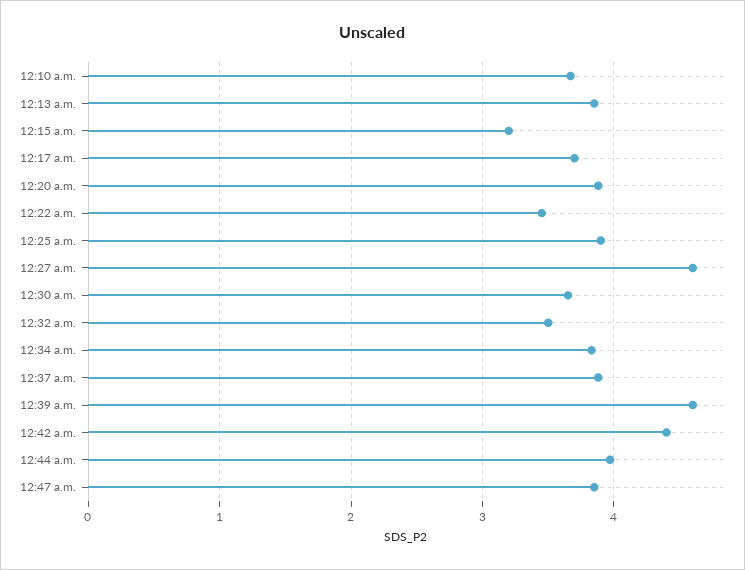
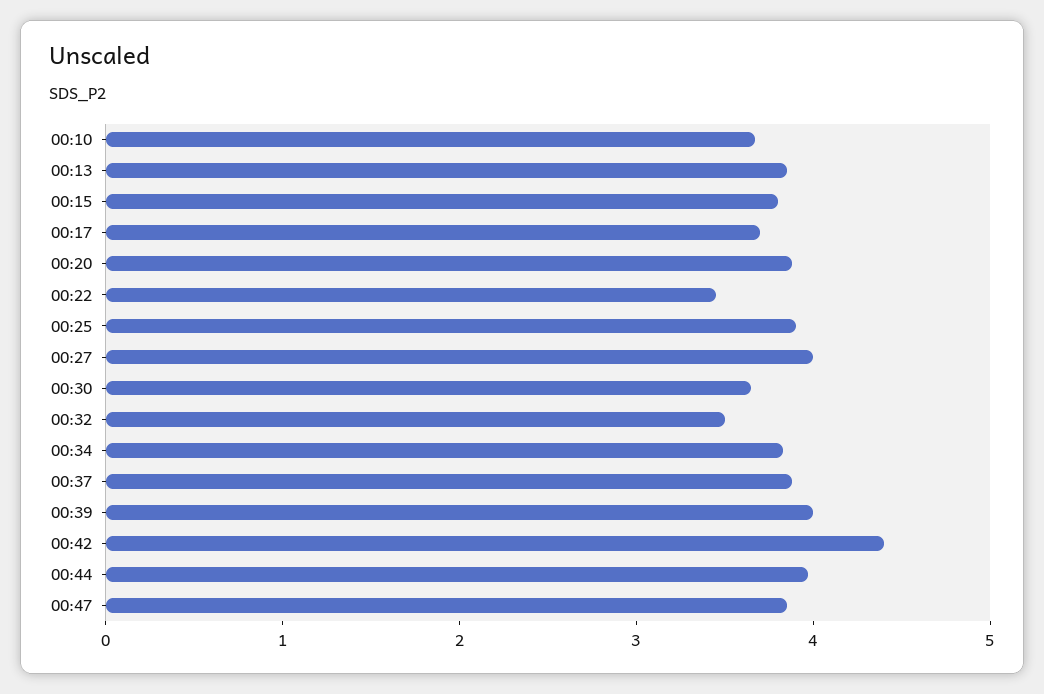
12:15 a.m.: 3.2 -> 3.8
12:27 a.m.: 4.6 -> 4
12:39 a.m.: 4.6 -> 4

